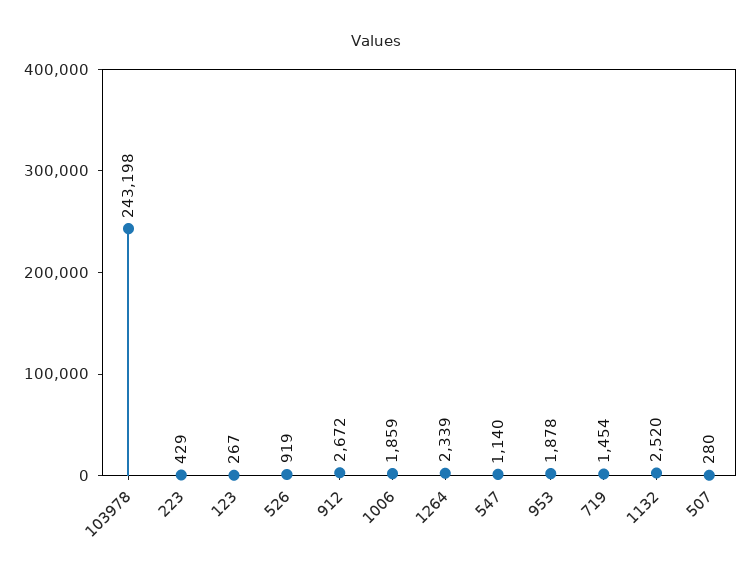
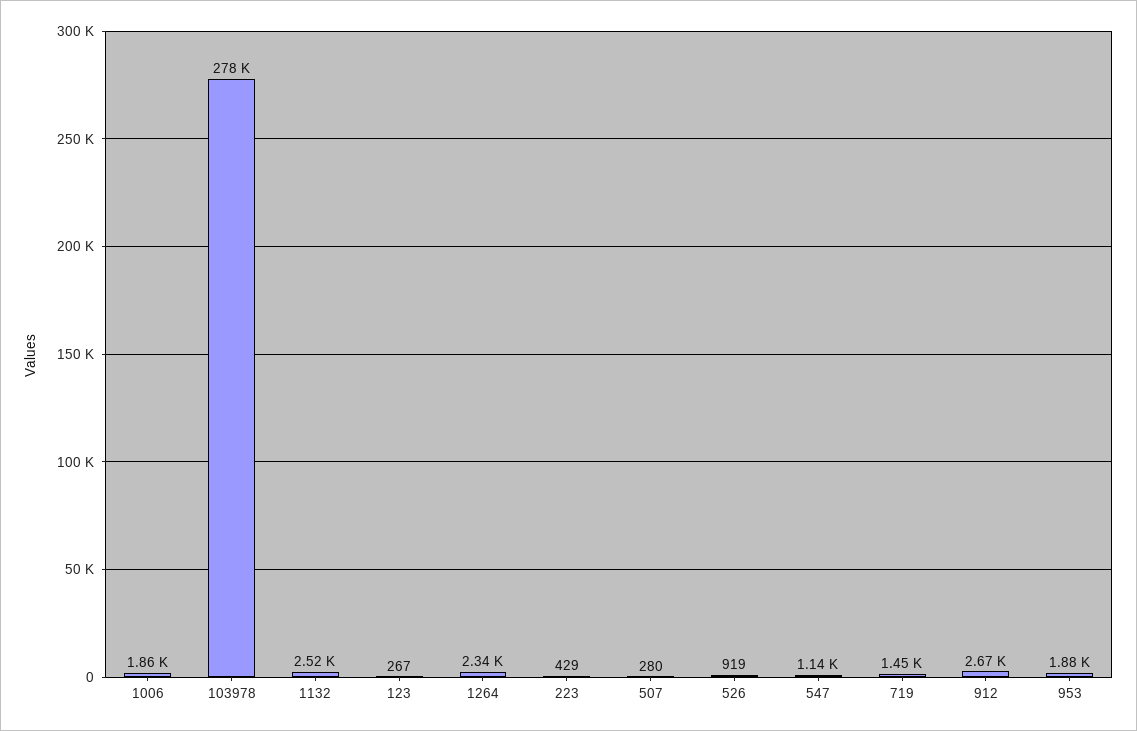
103978: 243198 -> 278000

